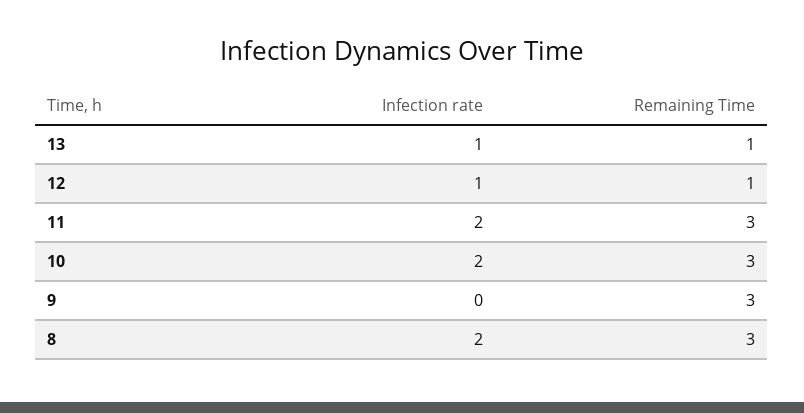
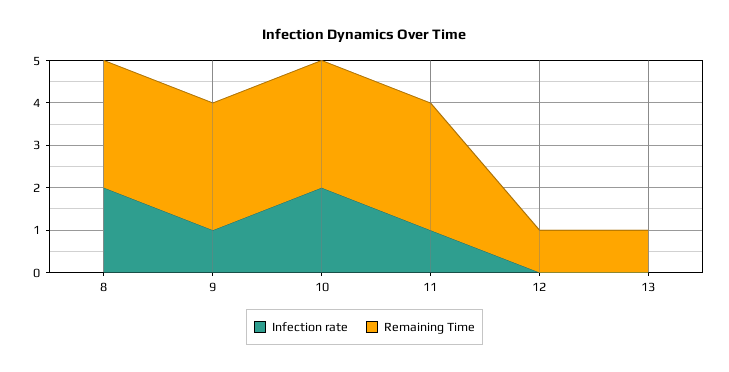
Infection rate, 13: 1 -> 0
Infection rate, 12: 1 -> 0
Infection rate, 11: 2 -> 1
Infection rate, 9: 0 -> 1

